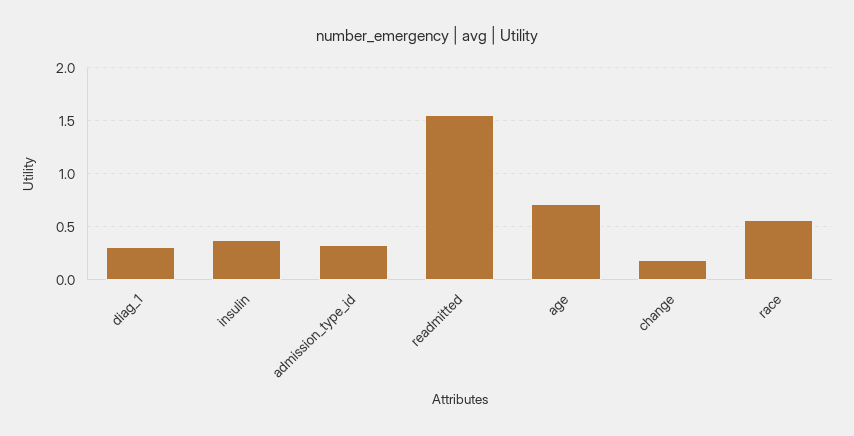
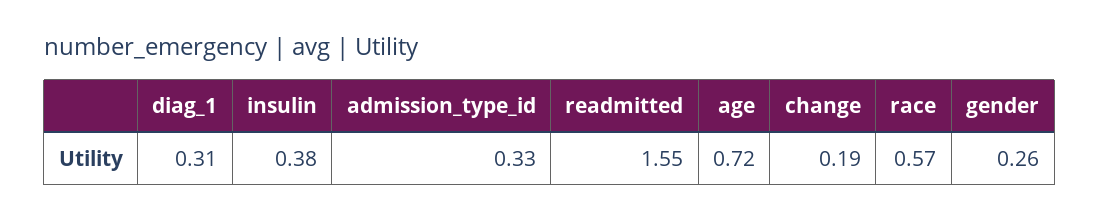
gender: none -> 0.26

